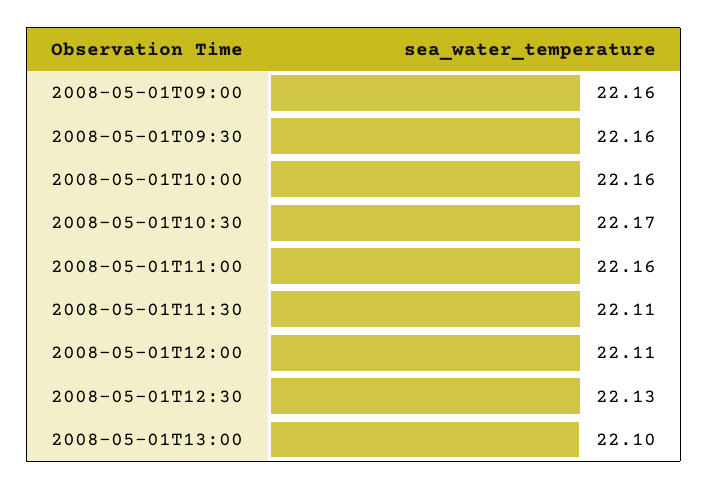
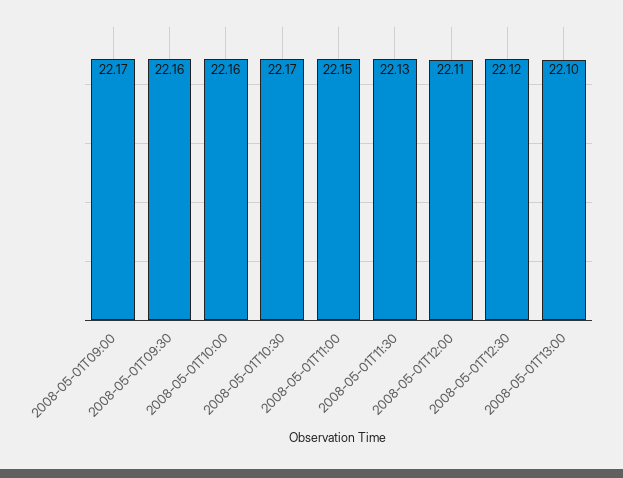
2008-05-01T09:00: 22.16 -> 22.17
2008-05-01T11:00: 22.16 -> 22.15
2008-05-01T11:30: 22.11 -> 22.13
2008-05-01T12:30: 22.13 -> 22.12

